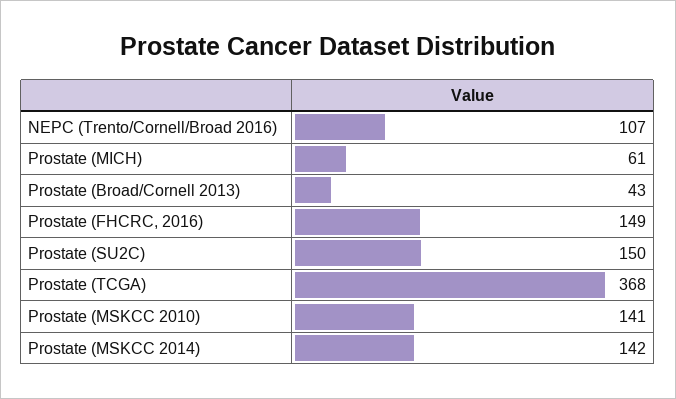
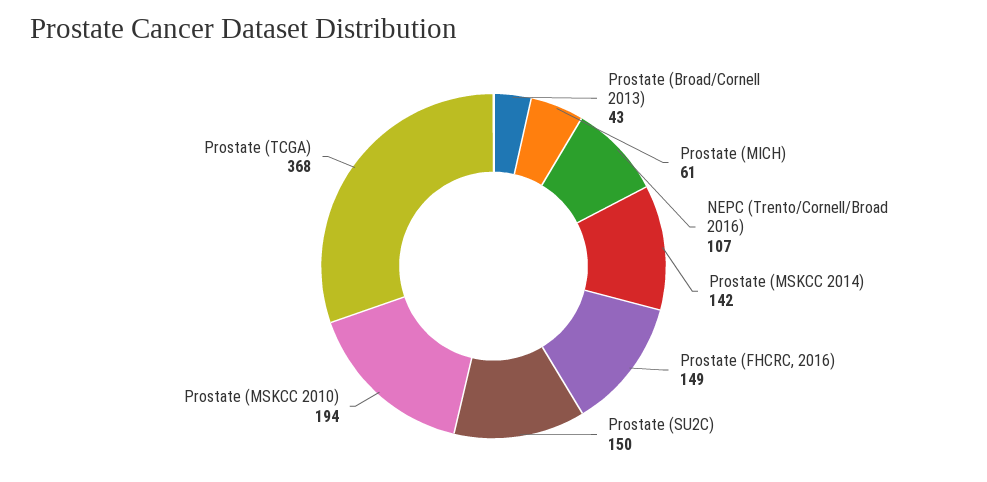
Prostate (MSKCC 2010): 141 -> 194

